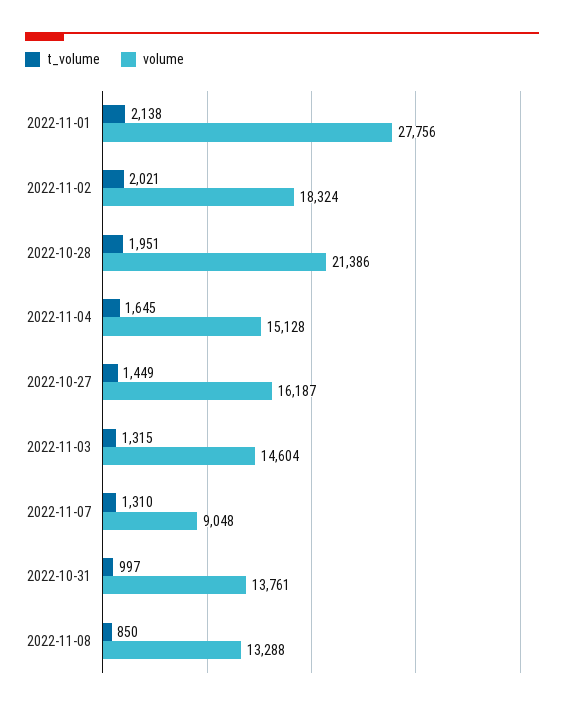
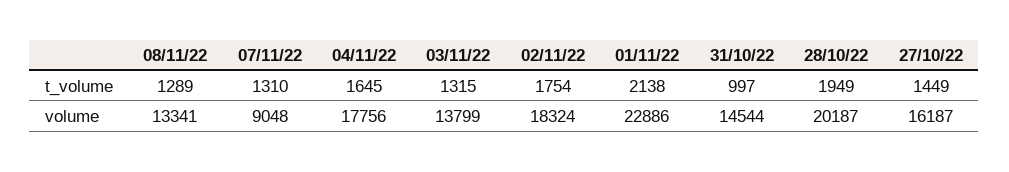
volume, 2022-11-01: 27756 -> 22886
t_volume, 2022-11-02: 2021 -> 1754
t_volume, 2022-10-28: 1951 -> 1949
volume, 2022-10-28: 21386 -> 20187
volume, 2022-11-04: 15128 -> 17756
volume, 2022-11-03: 14604 -> 13799
volume, 2022-10-31: 13761 -> 14544
t_volume, 2022-11-08: 850 -> 1289
volume, 2022-11-08: 13288 -> 13341

